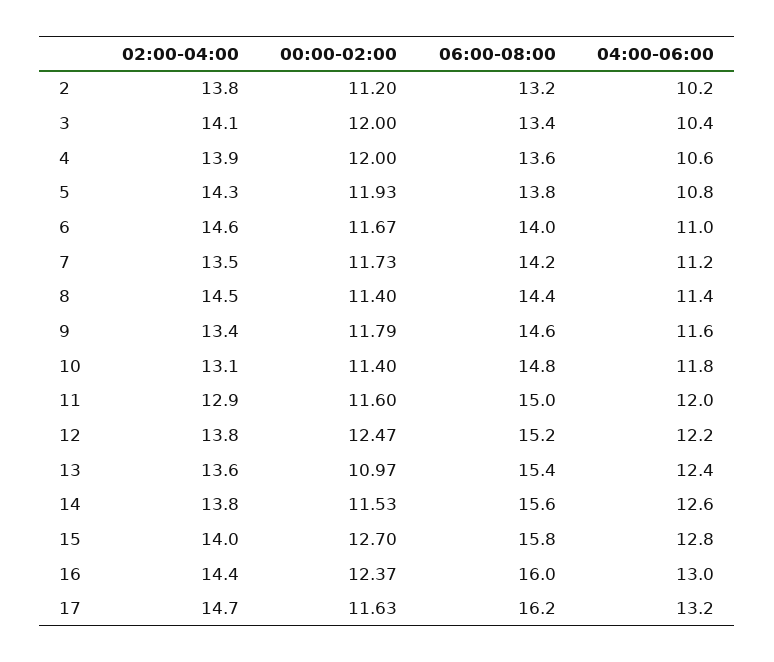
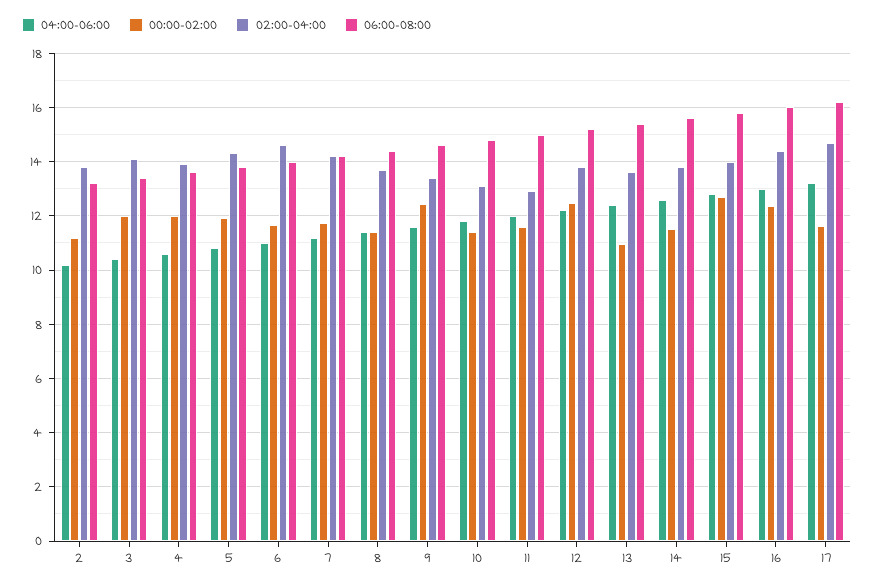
02:00-04:00, 7: 13.5 -> 14.25
02:00-04:00, 8: 14.5 -> 13.75
00:00-02:00, 9: 11.79 -> 12.5

